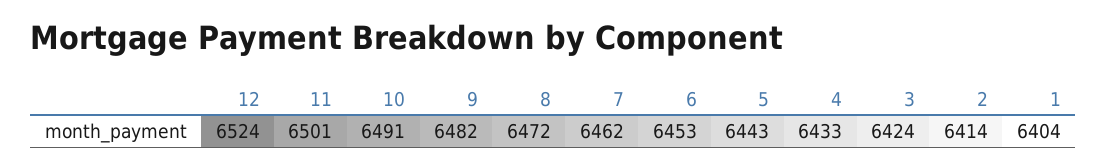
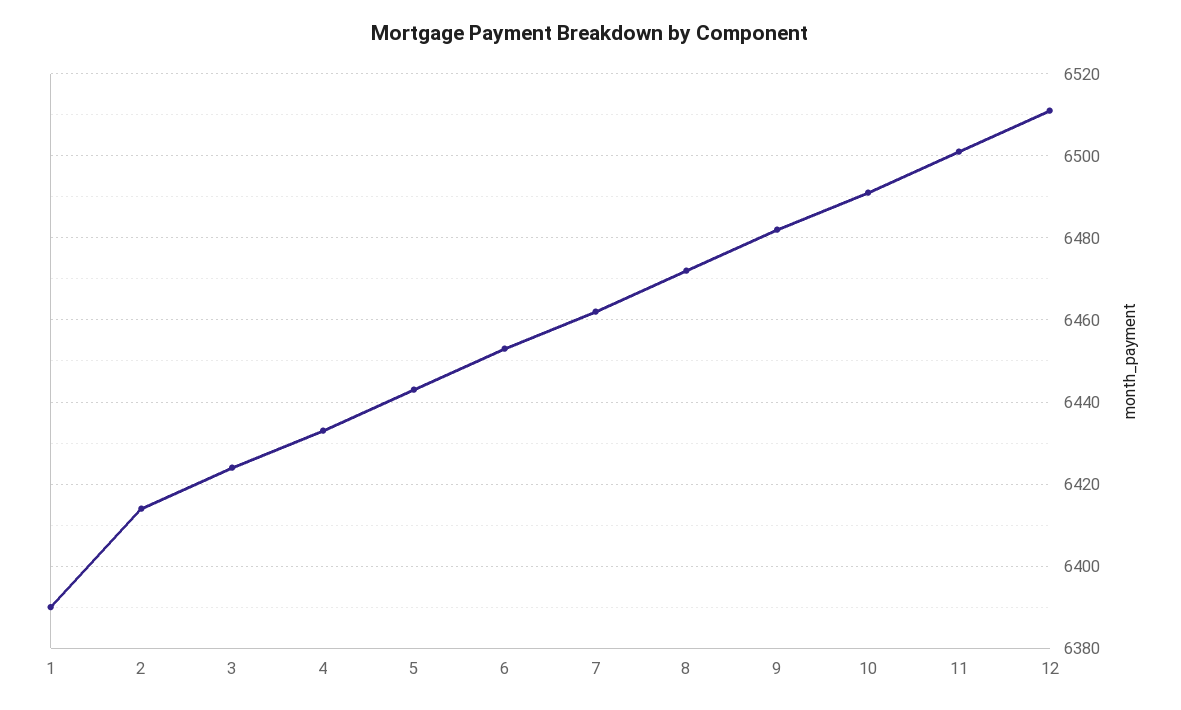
12: 6524 -> 6510
1: 6404 -> 6390

